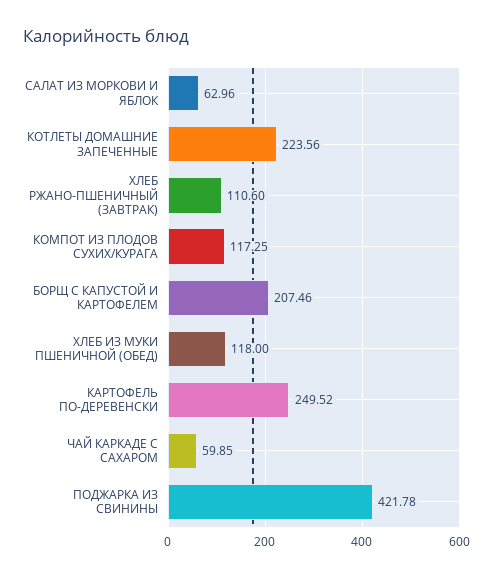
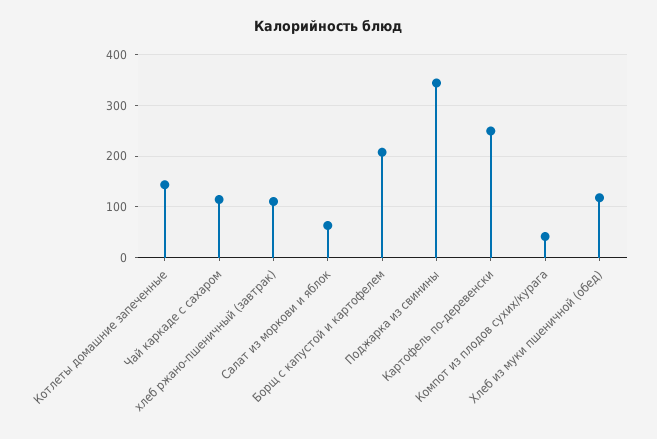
КОТЛЕТЫ ДОМАШНИЕ ЗАПЕЧЕННЫЕ: 223.56 -> 140
КОМПОТ ИЗ ПЛОДОВ СУХИХ/КУРАГА: 117.25 -> 40
ЧАЙ КАРКАДЕ С САХАРОМ: 59.85 -> 120
ПОДЖАРКА ИЗ СВИНИНЫ: 421.78 -> 340

